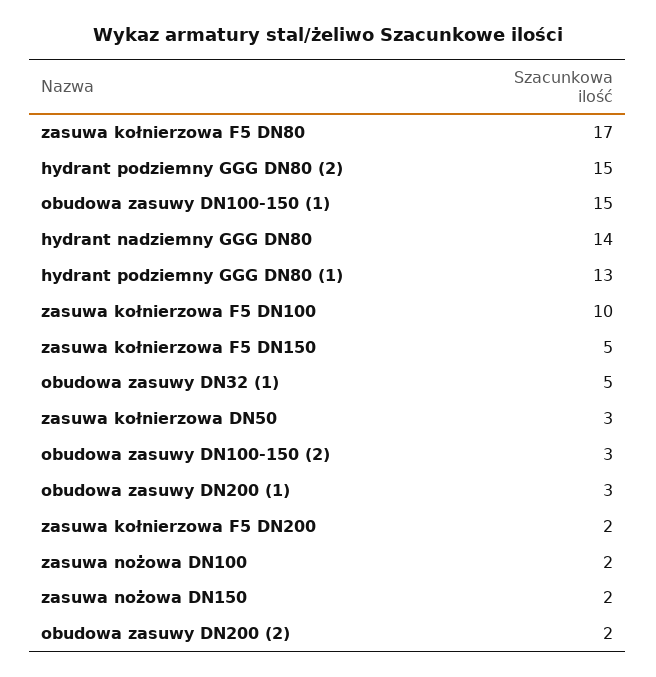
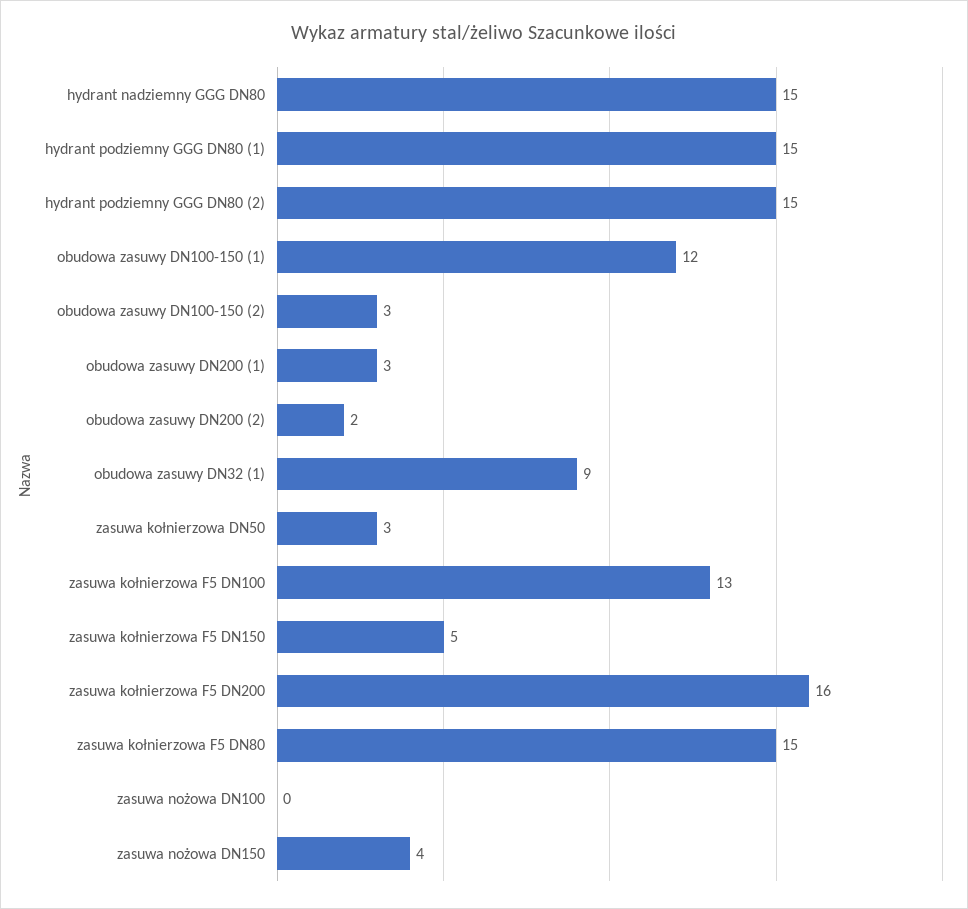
zasuwa kołnierzowa F5 DN80: 17 -> 15
obudowa zasuwy DN100-150 (1): 15 -> 12
hydrant nadziemny GGG DN80: 14 -> 15
hydrant podziemny GGG DN80 (1): 13 -> 15
zasuwa kołnierzowa F5 DN100: 10 -> 13
obudowa zasuwy DN32 (1): 5 -> 9
zasuwa kołnierzowa F5 DN200: 2 -> 16
zasuwa nożowa DN100: 2 -> 0
zasuwa nożowa DN150: 2 -> 4

